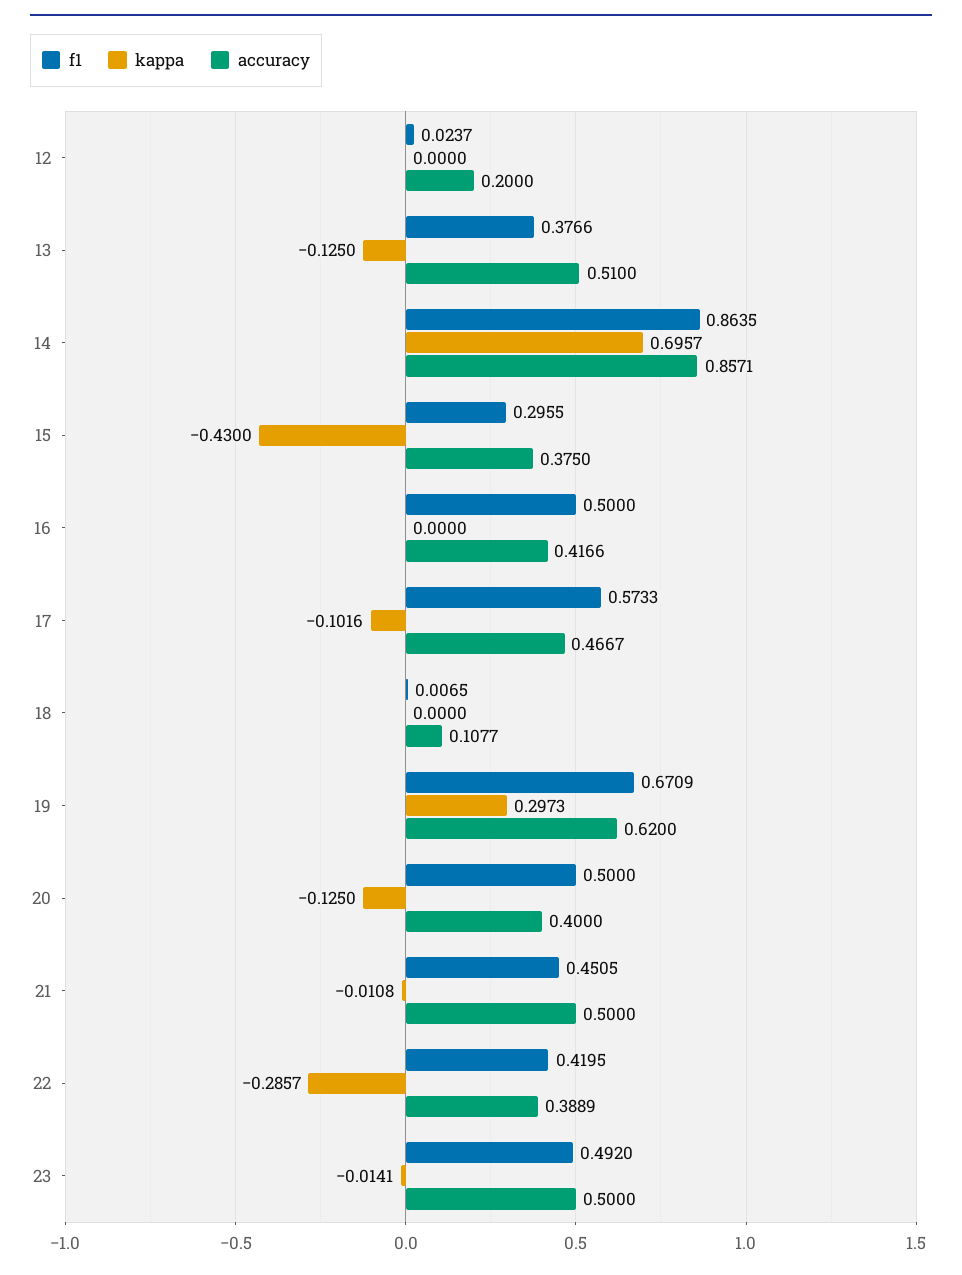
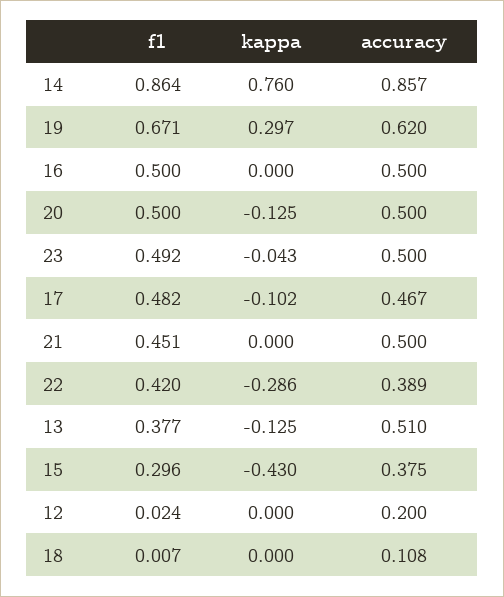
kappa, 14: 0.6957 -> 0.76
accuracy, 16: 0.4166 -> 0.5
f1, 17: 0.5733 -> 0.482
accuracy, 20: 0.4 -> 0.5
kappa, 21: -0.0108 -> 0
kappa, 23: -0.0141 -> -0.043

